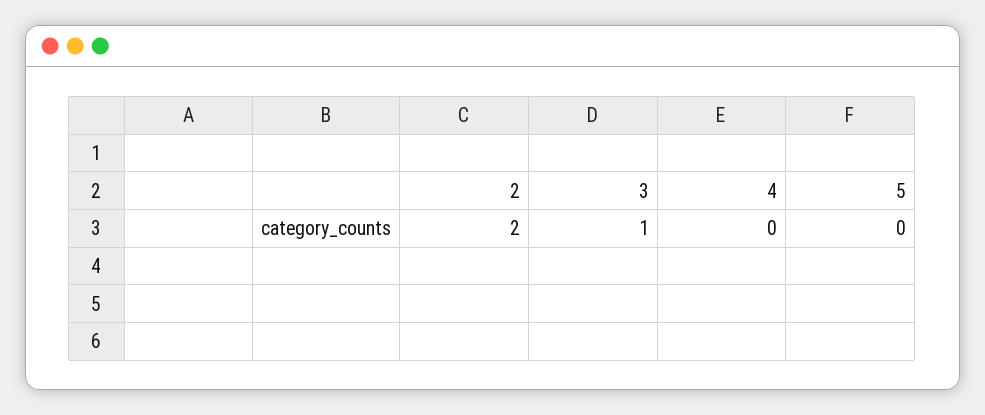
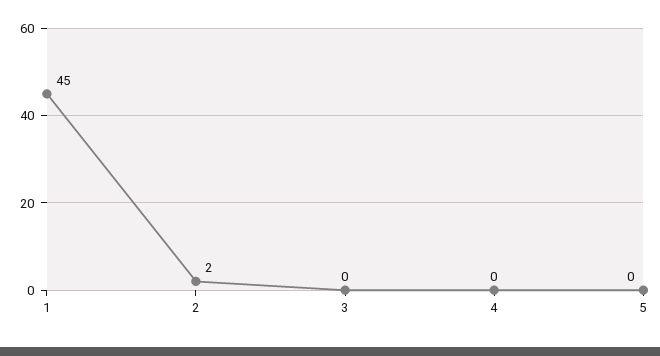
3: 1 -> 0
1: none -> 45

